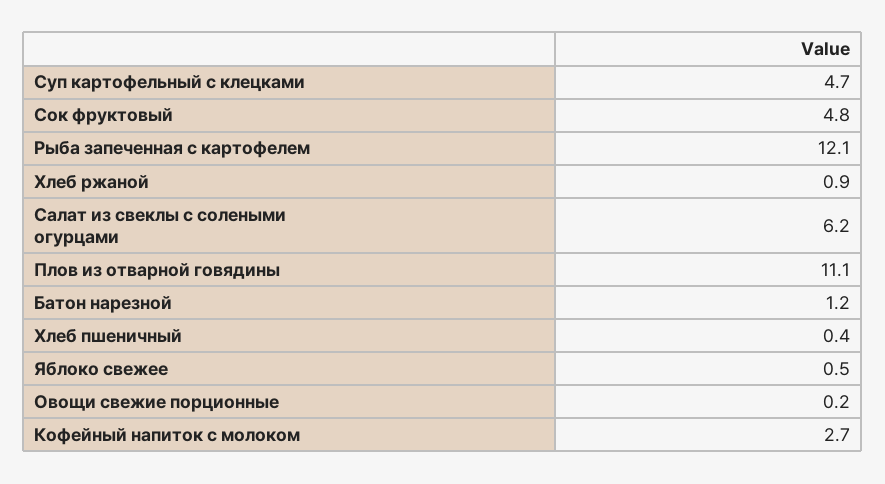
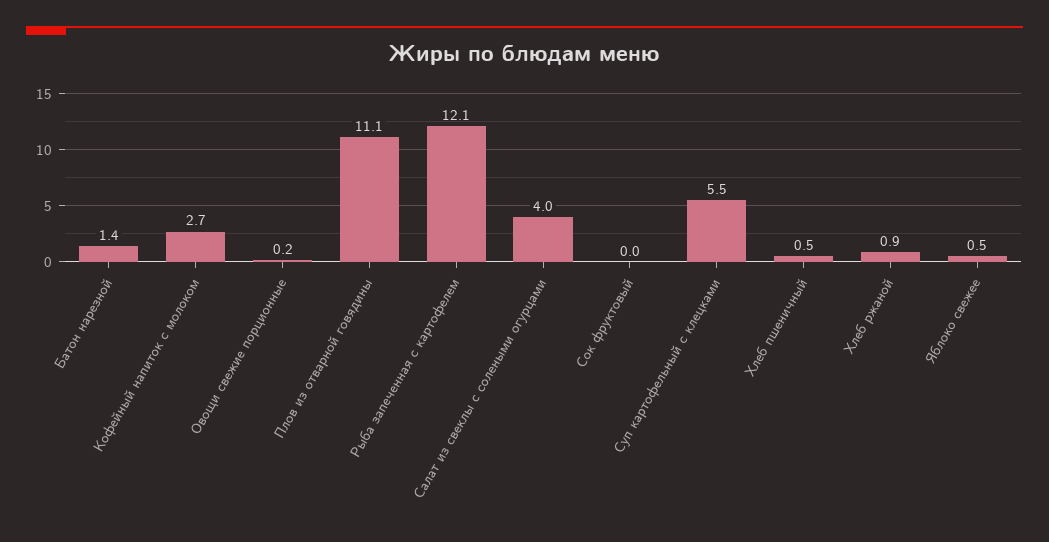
Суп картофельный с клецками: 4.7 -> 5.5
Сок фруктовый: 4.8 -> 0
Салат из свеклы с солеными огурцами: 6.2 -> 4
Батон нарезной: 1.2 -> 1.4
Хлеб пшеничный: 0.4 -> 0.5

